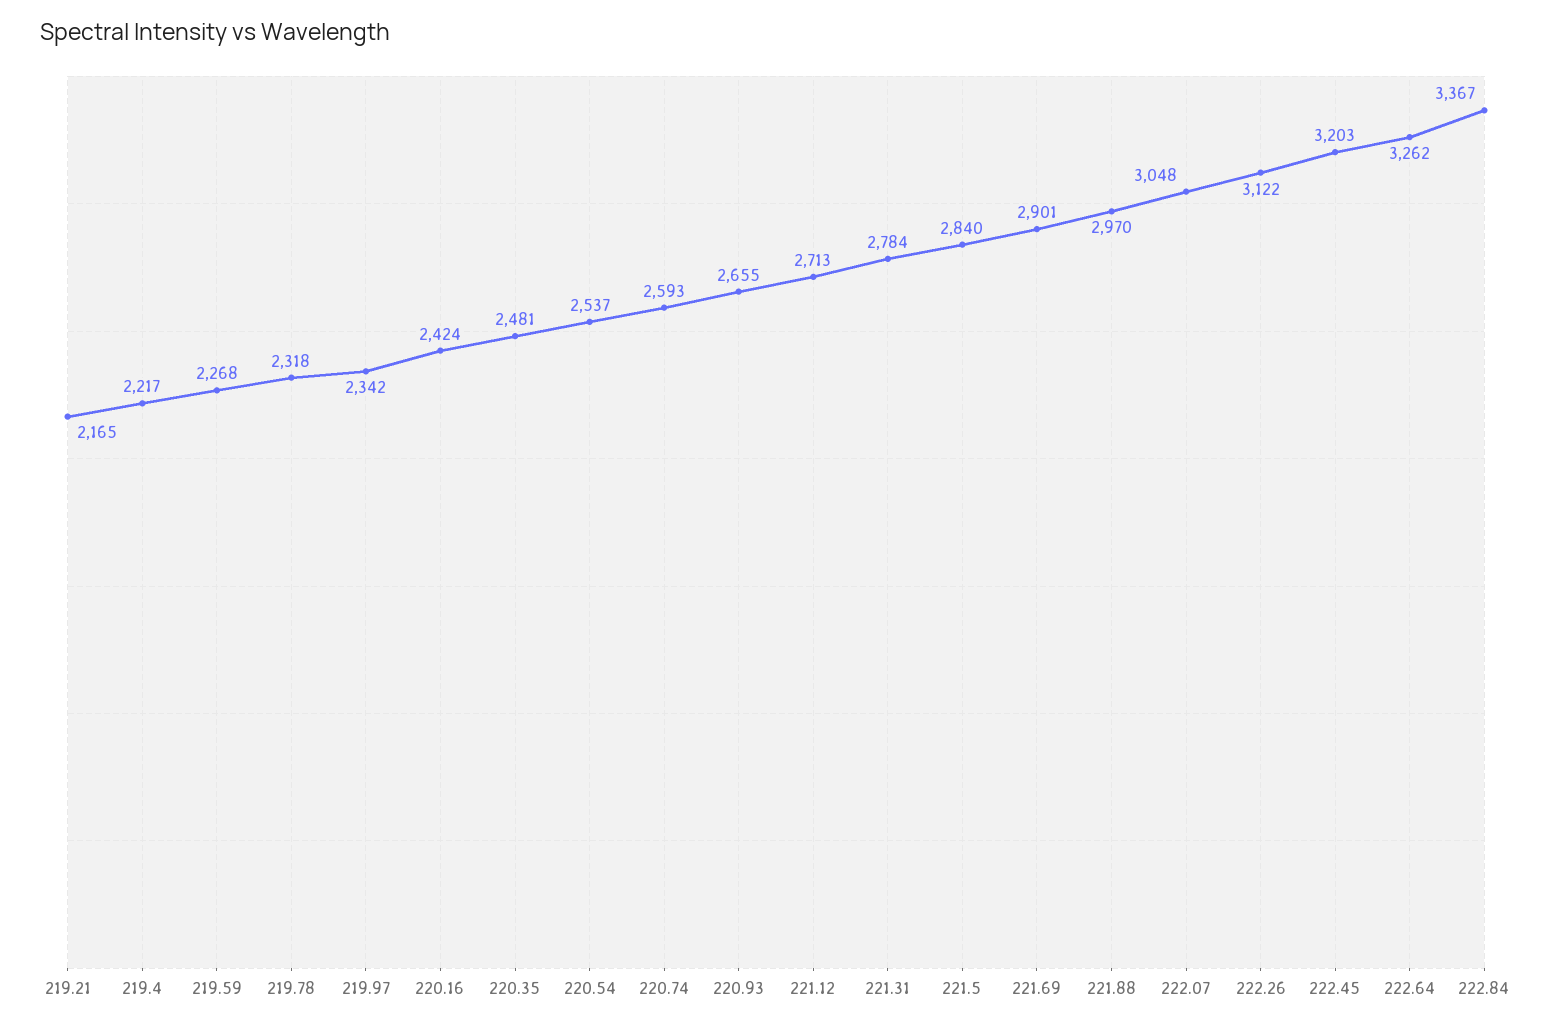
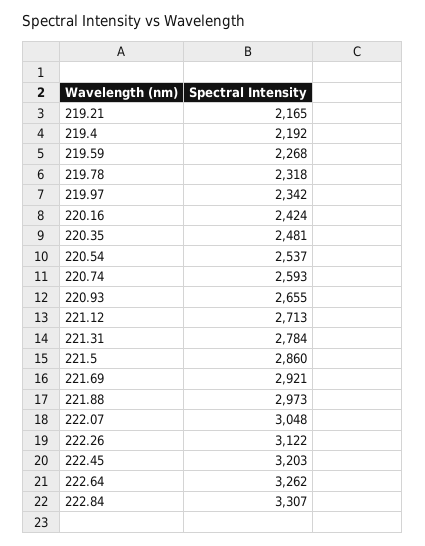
219.4: 2217 -> 2192
221.5: 2840 -> 2860
221.69: 2901 -> 2921
221.88: 2970 -> 2973
222.84: 3367 -> 3307

